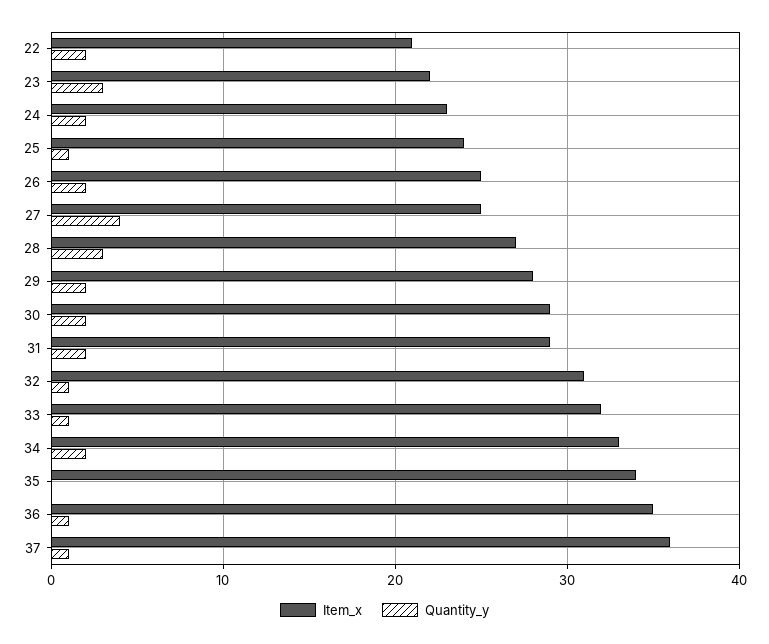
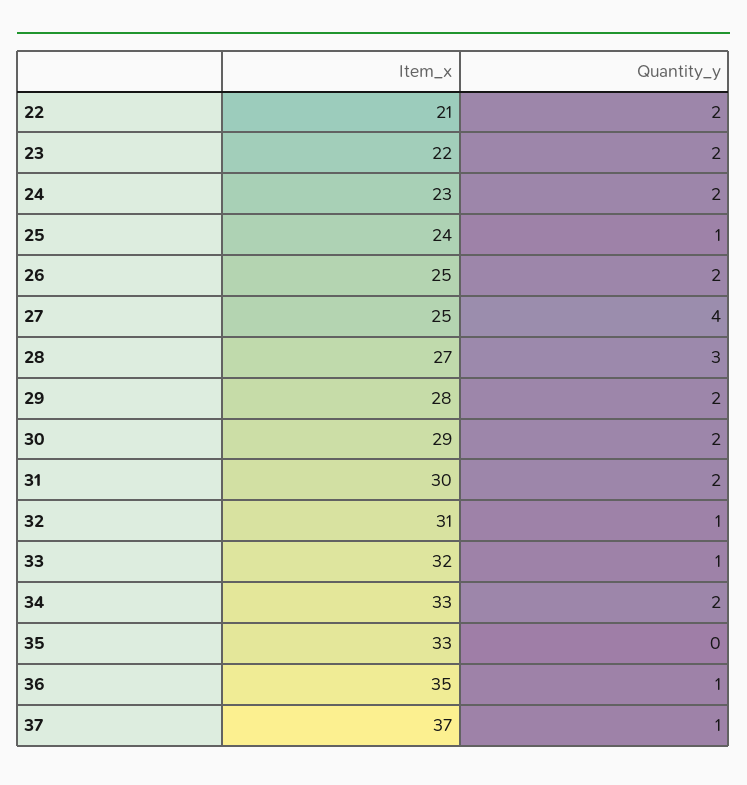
Quantity_y, 23: 3 -> 2
Item_x, 31: 29 -> 30
Item_x, 35: 34 -> 33
Item_x, 37: 36 -> 37

